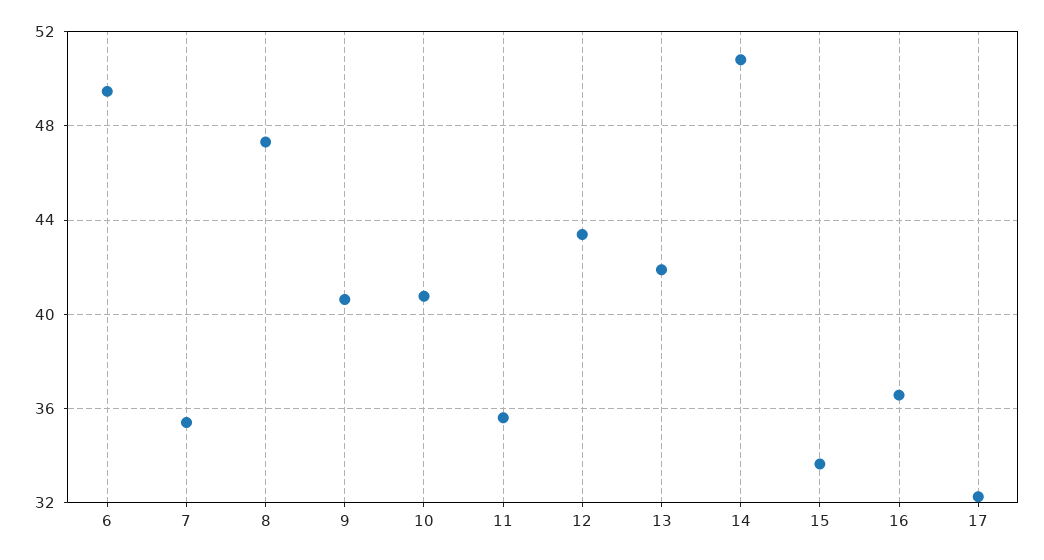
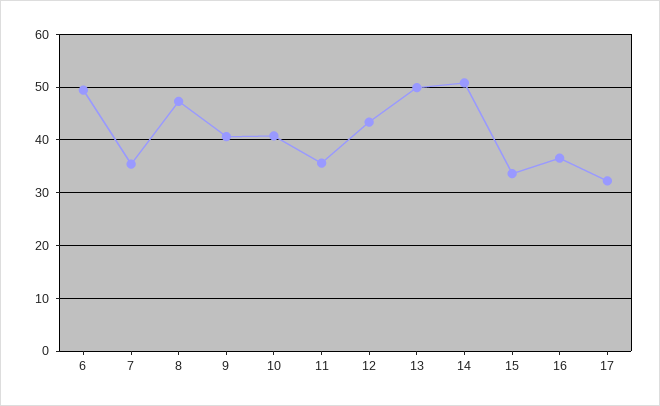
13: 42 -> 50

